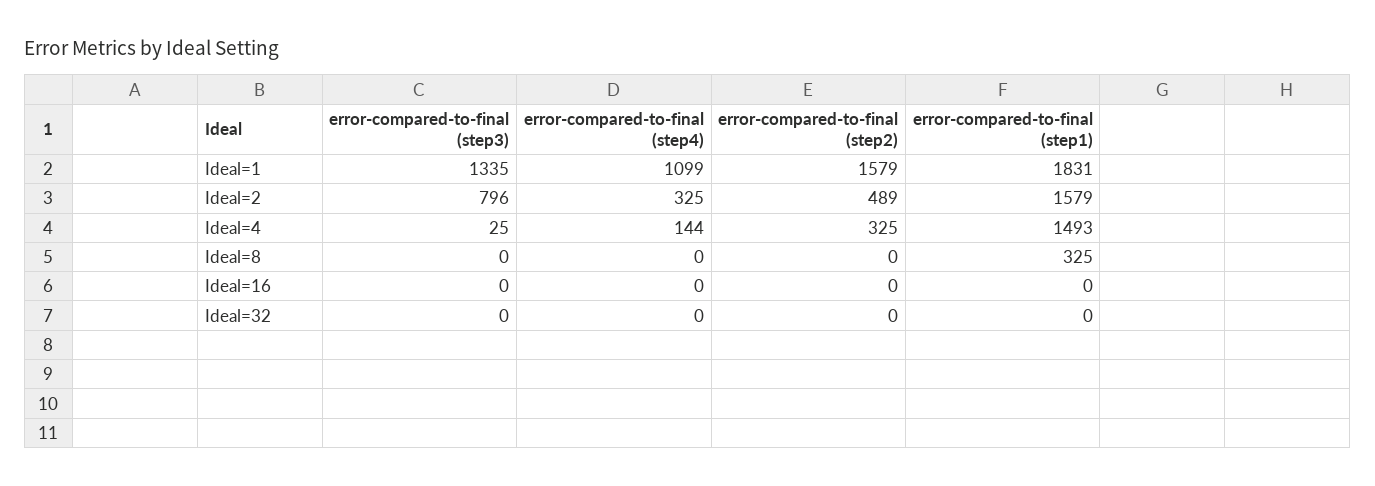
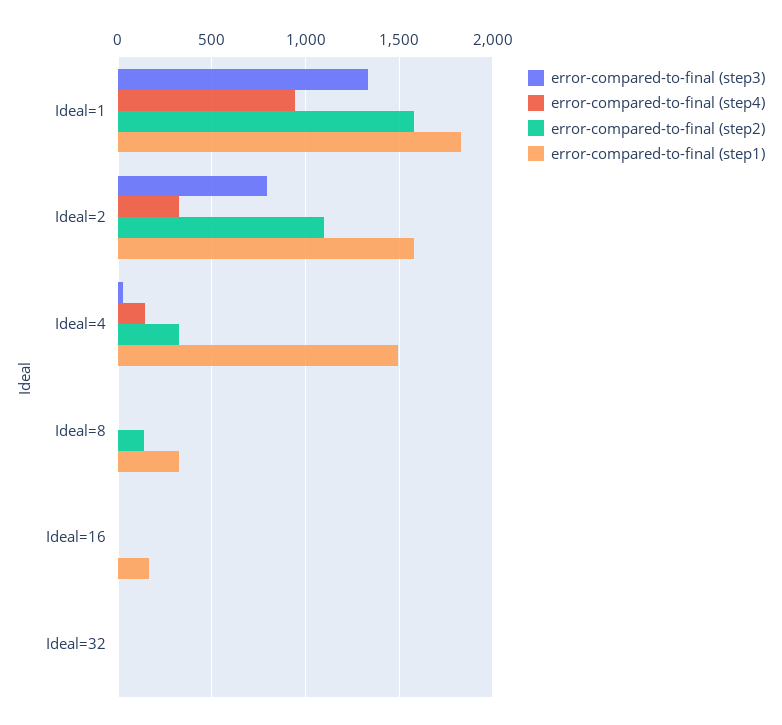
error-compared-to-final (step4), Ideal=1: 1099 -> 950
error-compared-to-final (step2), Ideal=2: 489 -> 1100
error-compared-to-final (step2), Ideal=8: 0 -> 150
error-compared-to-final (step1), Ideal=16: 0 -> 150

